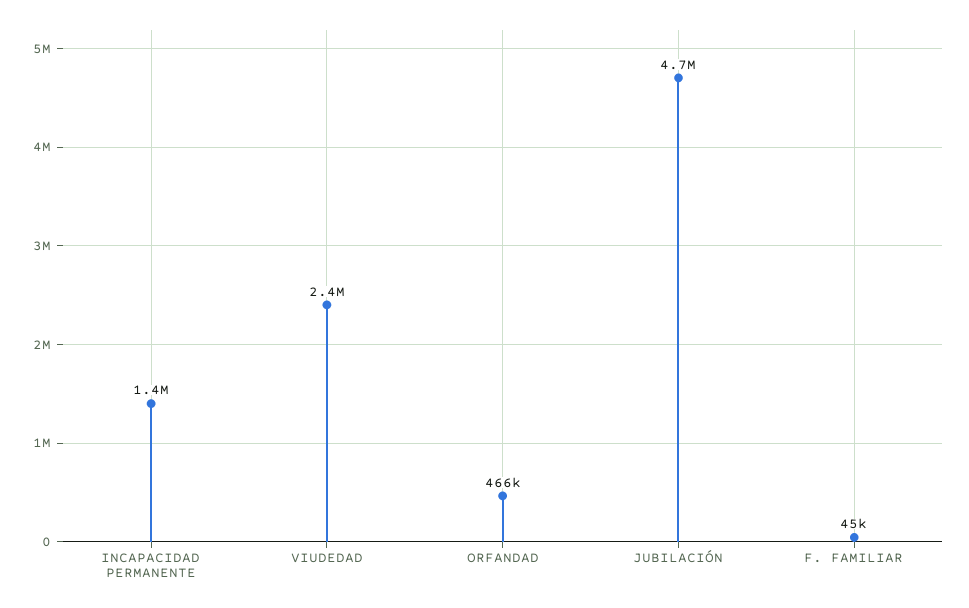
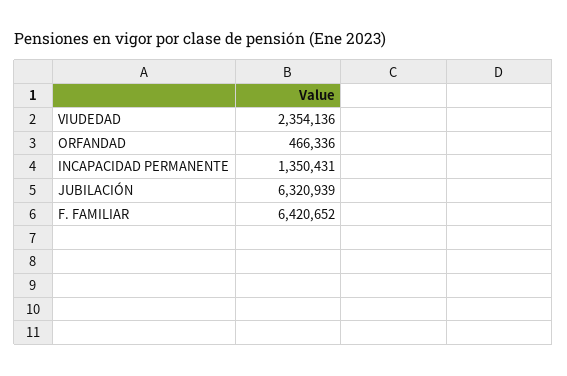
JUBILACIÓN: 4700000 -> 6320939
F. FAMILIAR: 45000 -> 6420652

